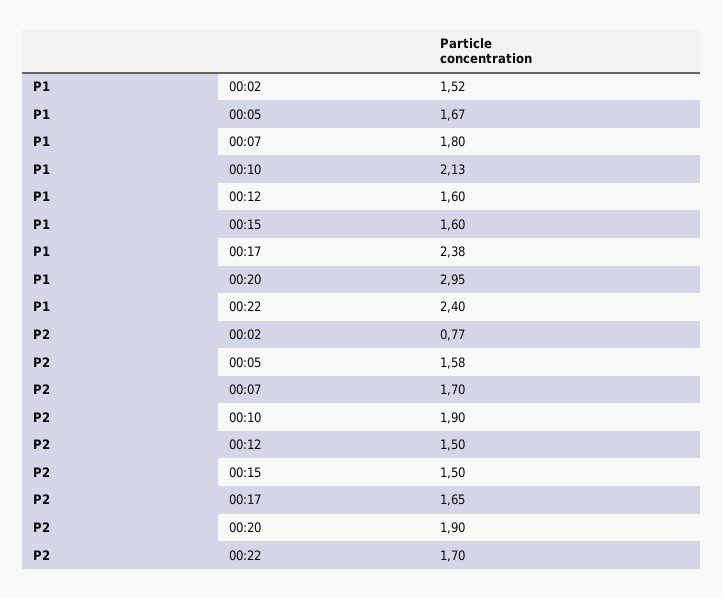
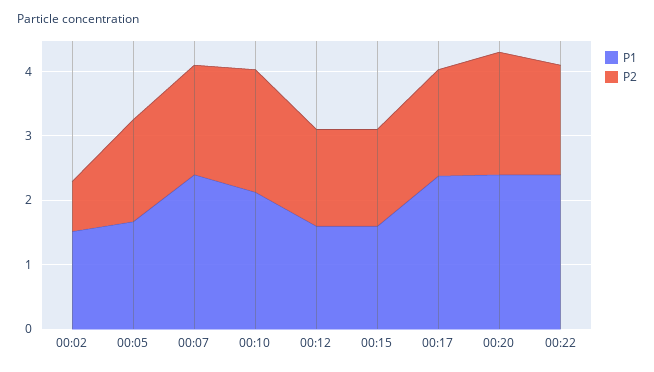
P1, 00:07: 1.8 -> 2.4
P1, 00:20: 2.95 -> 2.4

